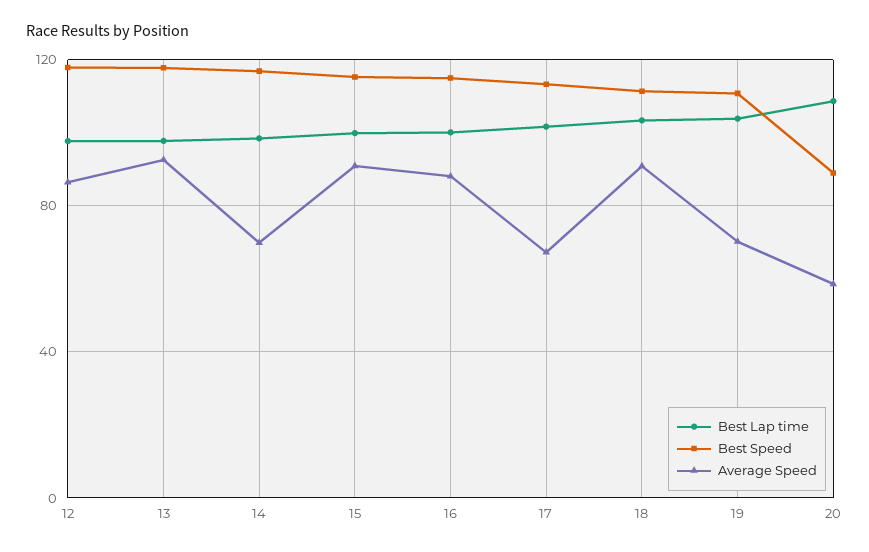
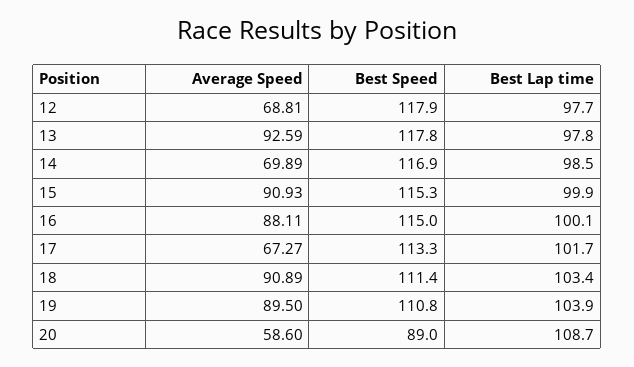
Average Speed, 12: 85 -> 68.81
Average Speed, 19: 70 -> 89.5

